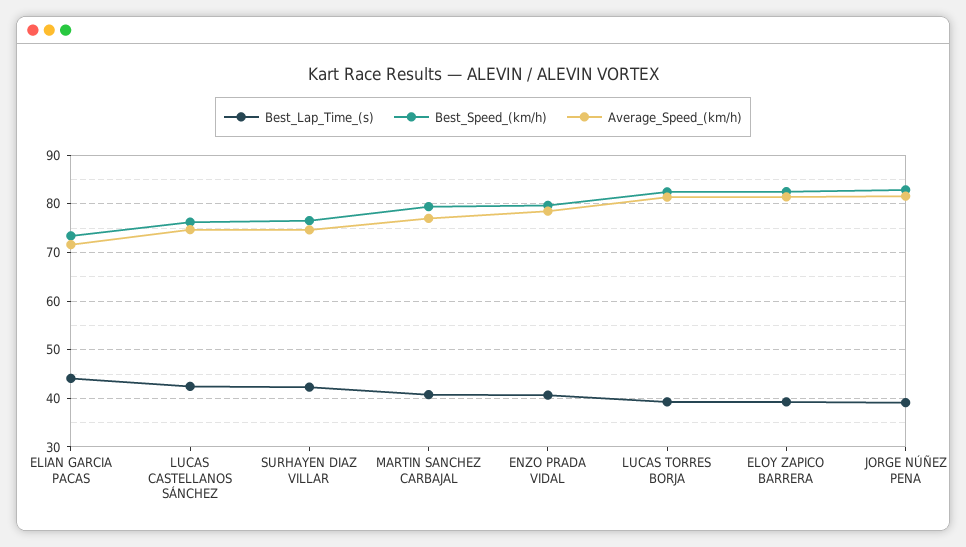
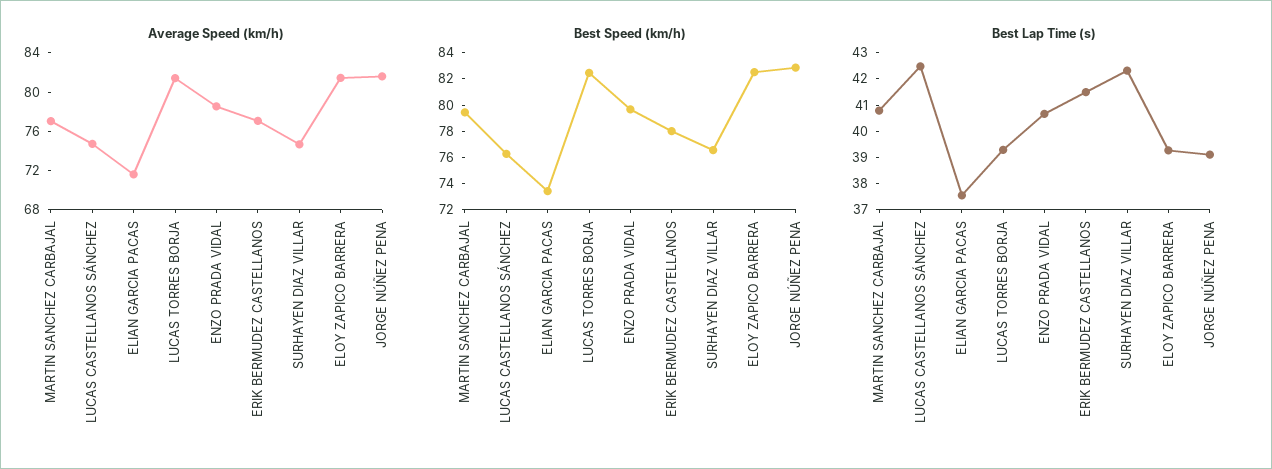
Best_Lap_Time_(s), ELIAN GARCIA PACAS: 44 -> 37.5
Average_Speed_(km/h), ERIK BERMUDEZ CASTELLANOS: none -> 77
Best_Speed_(km/h), ERIK BERMUDEZ CASTELLANOS: none -> 78
Best_Lap_Time_(s), ERIK BERMUDEZ CASTELLANOS: none -> 41.5

